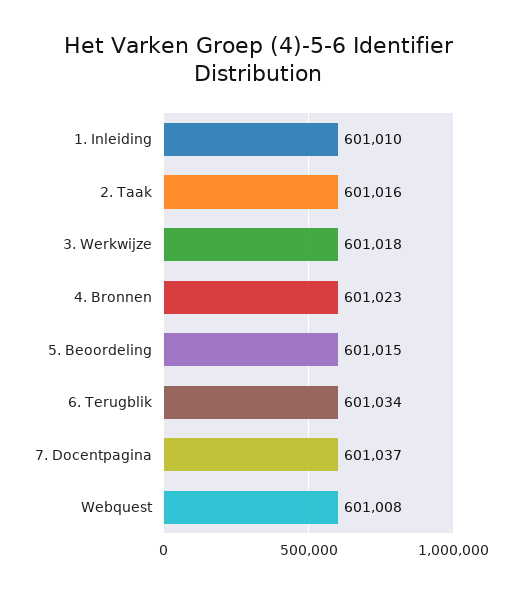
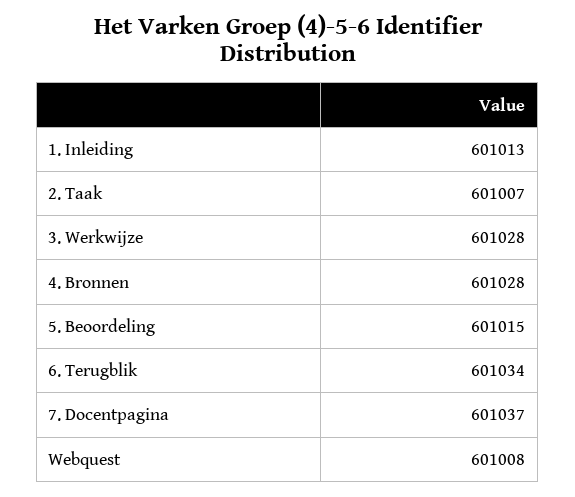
1. Inleiding: 601010 -> 601013
2. Taak: 601016 -> 601007
3. Werkwijze: 601018 -> 601028
4. Bronnen: 601023 -> 601028

